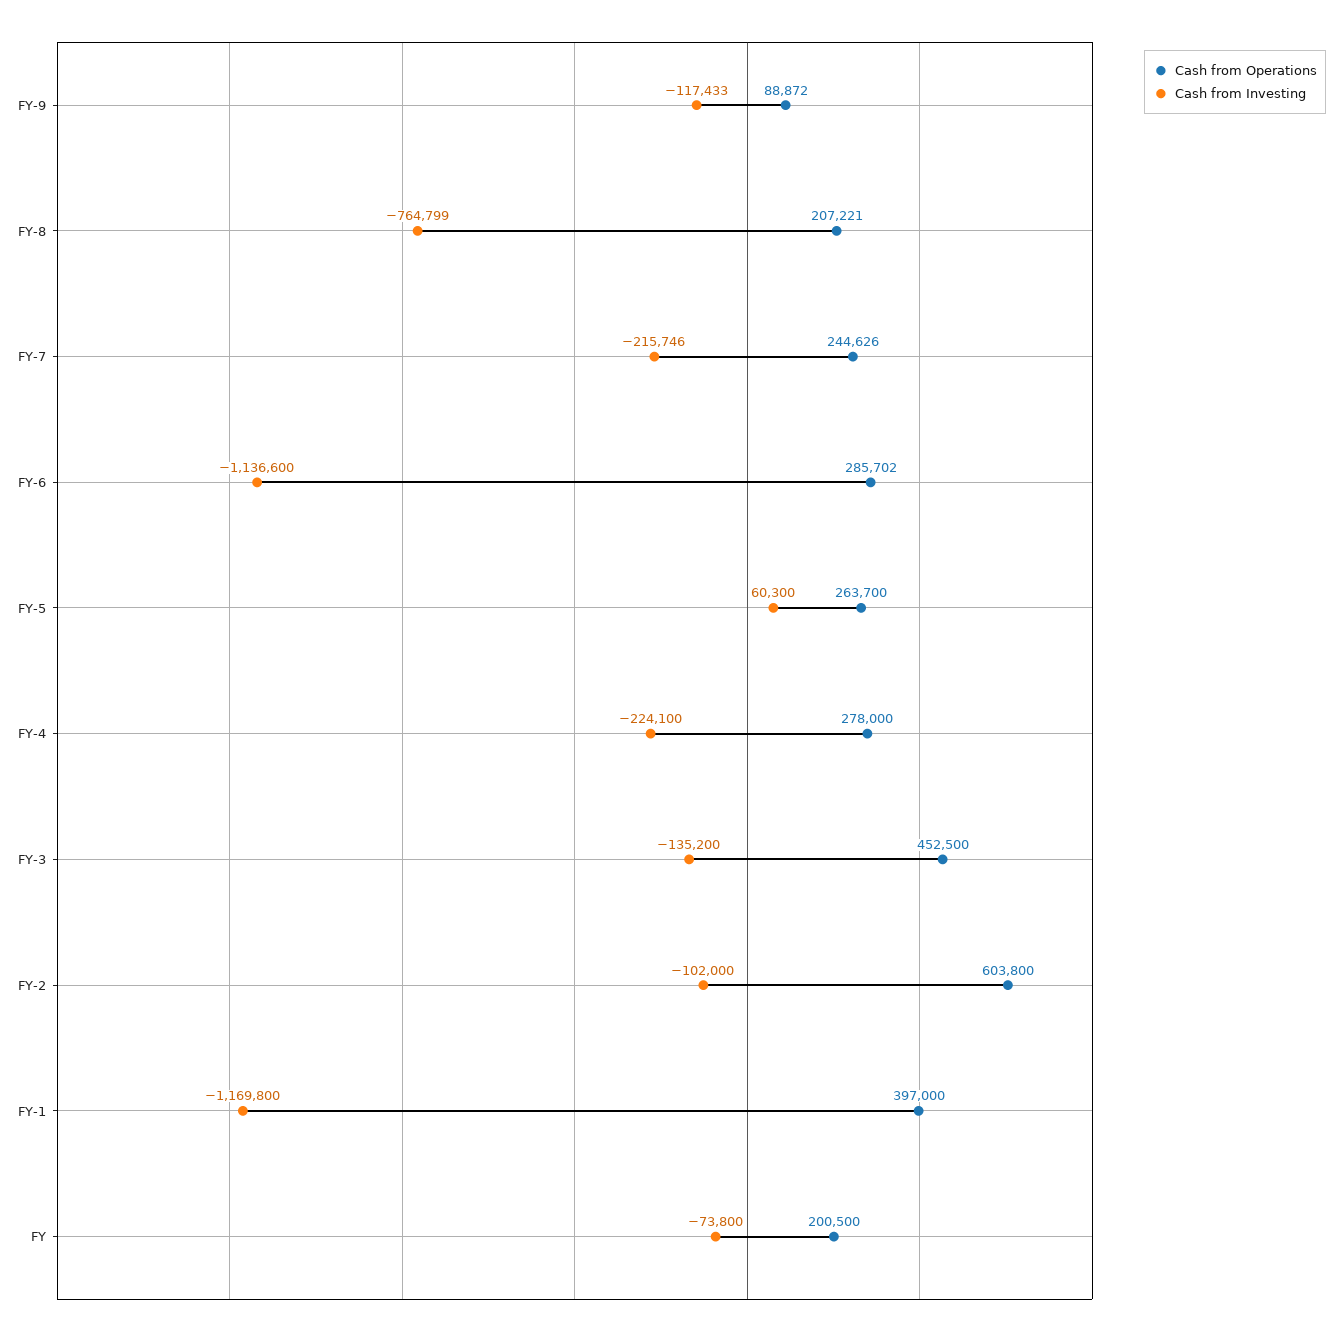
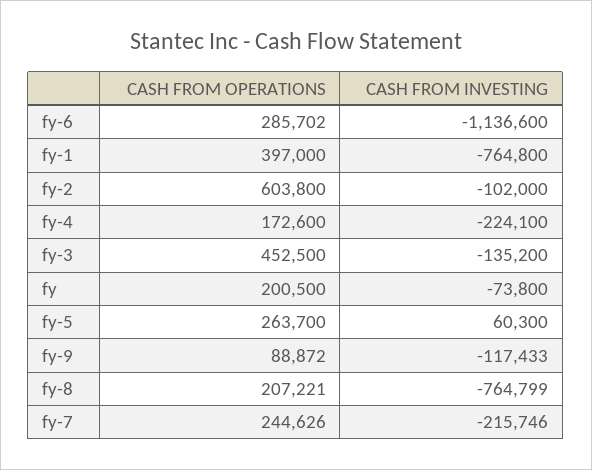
Cash from Operations, FY-4: 278000 -> 172600
Cash from Investing, FY-1: -1169800 -> -764800

